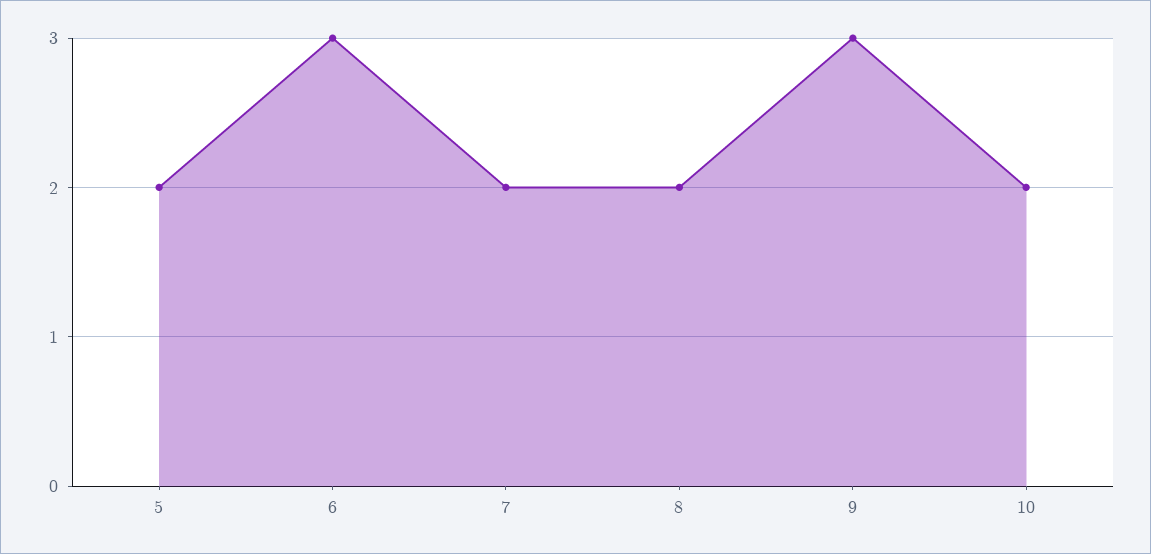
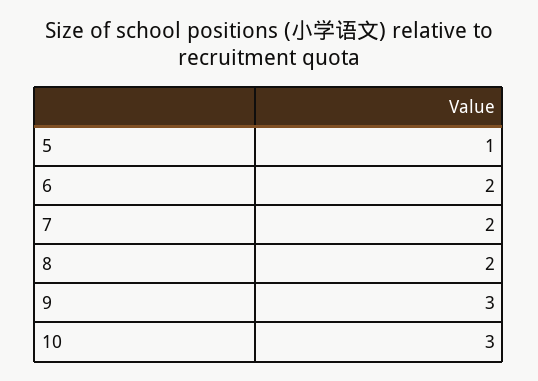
5: 2 -> 1
6: 3 -> 2
10: 2 -> 3

